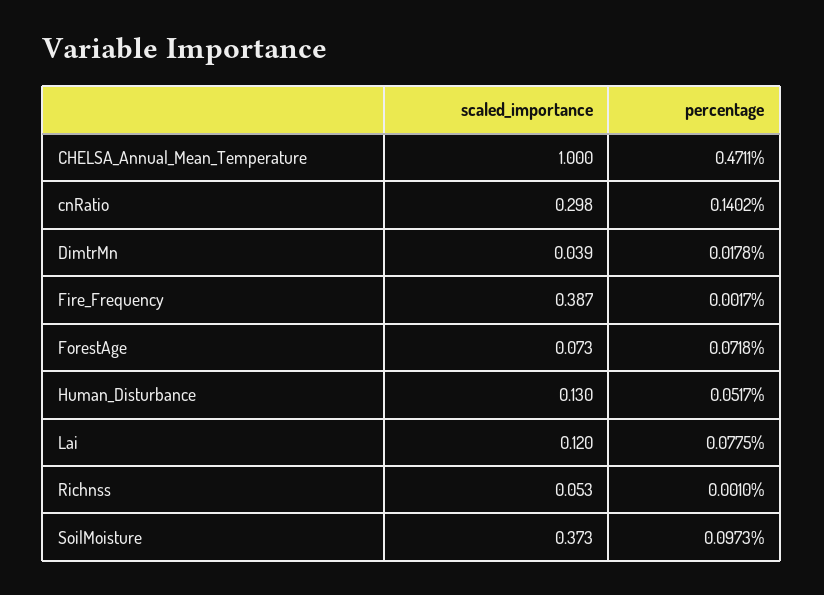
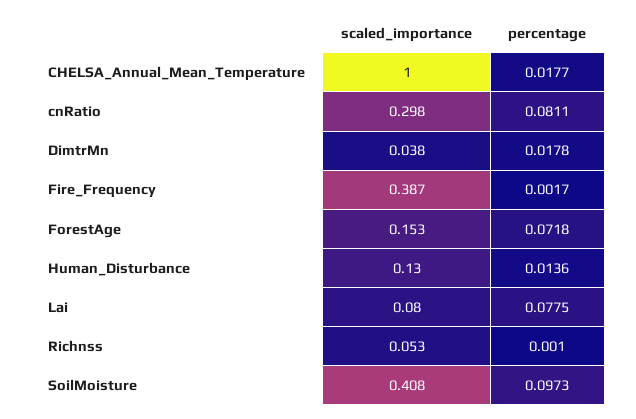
percentage, CHELSA_Annual_Mean_Temperature: 0.4711 -> 0.0177
percentage, cnRatio: 0.1402 -> 0.0811
scaled_importance, DimtrMn: 0.039 -> 0.038
scaled_importance, ForestAge: 0.073 -> 0.153
percentage, Human_Disturbance: 0.0517 -> 0.0136
scaled_importance, Lai: 0.12 -> 0.08
scaled_importance, SoilMoisture: 0.373 -> 0.408

